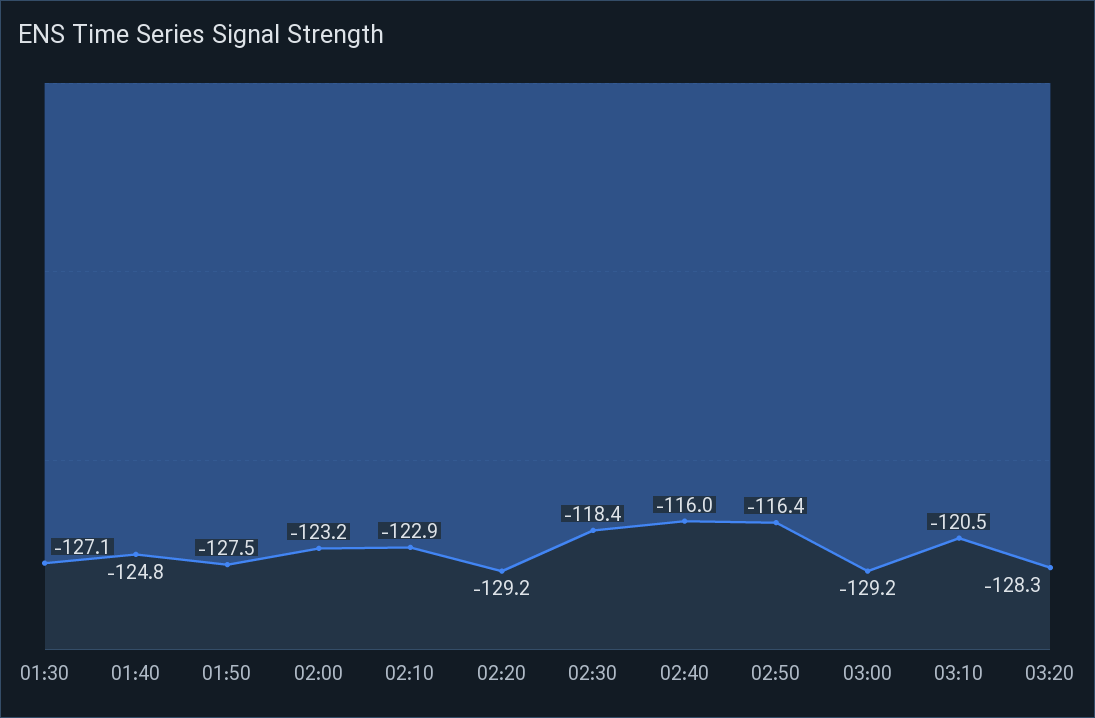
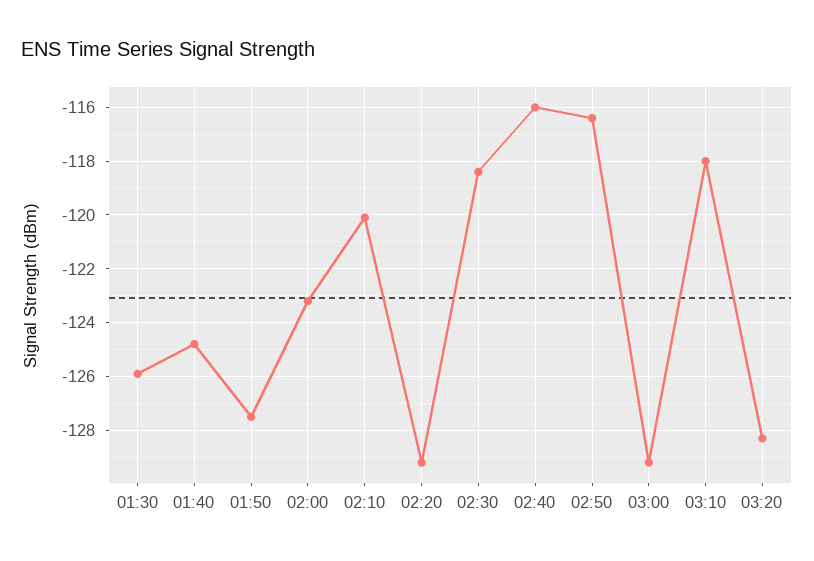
01:30: -127.1 -> -126
02:10: -122.9 -> -120
03:10: -120.5 -> -118

